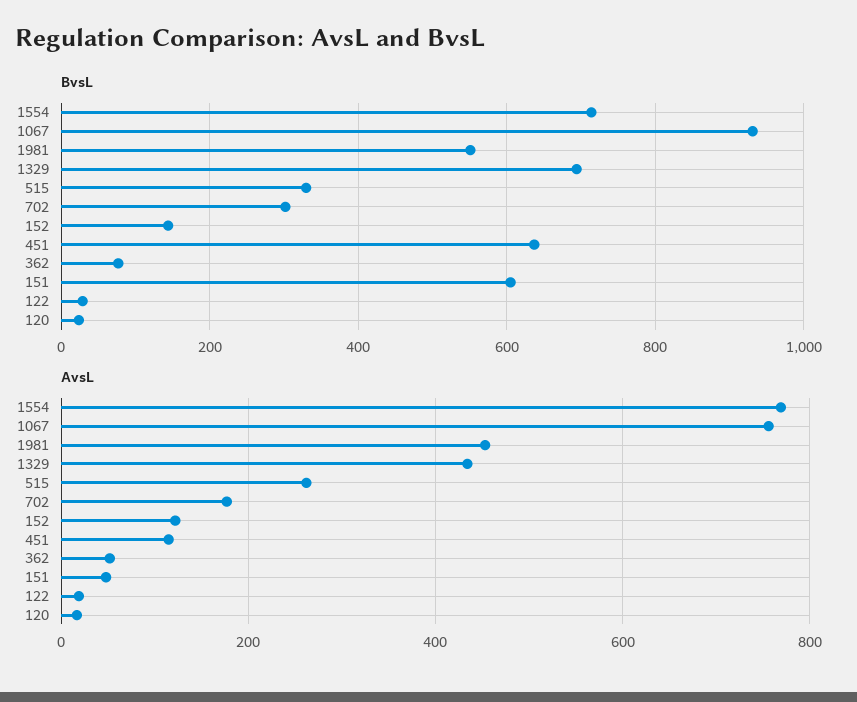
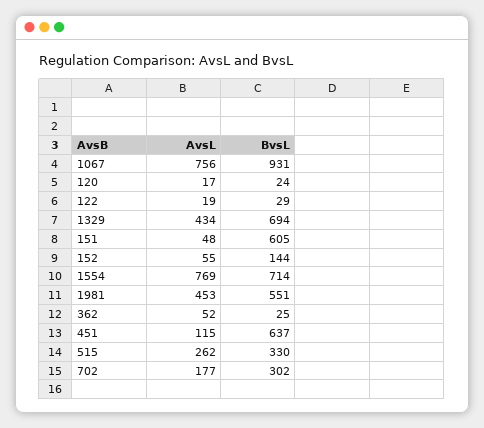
BvsL, 362: 80 -> 25
AvsL, 152: 120 -> 55

